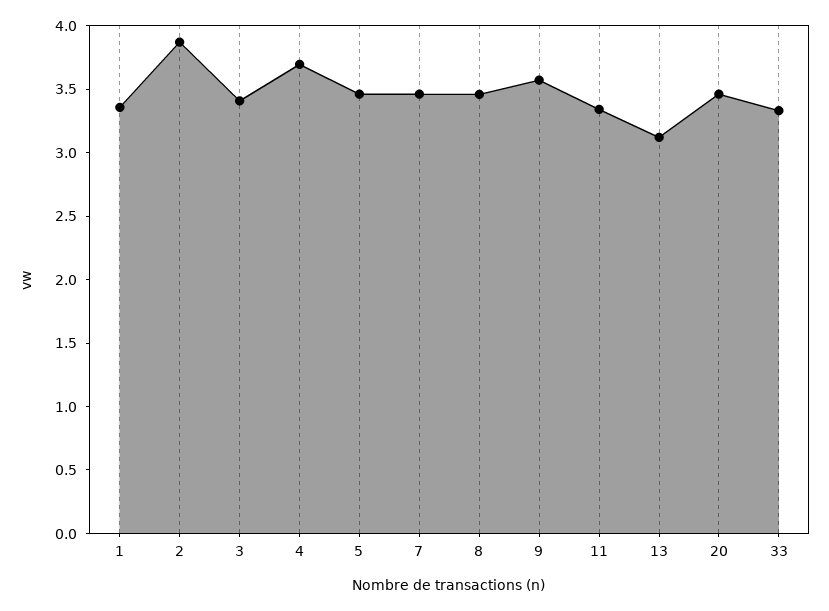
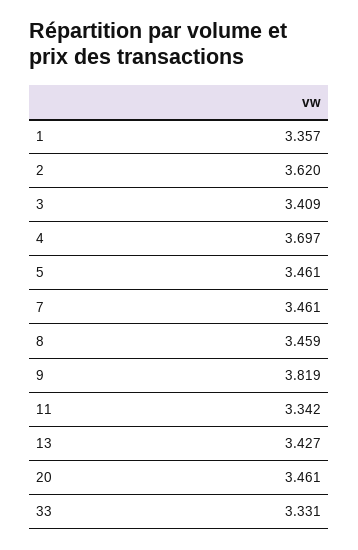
2: 3.9 -> 3.62
9: 3.6 -> 3.819
13: 3.1 -> 3.427

